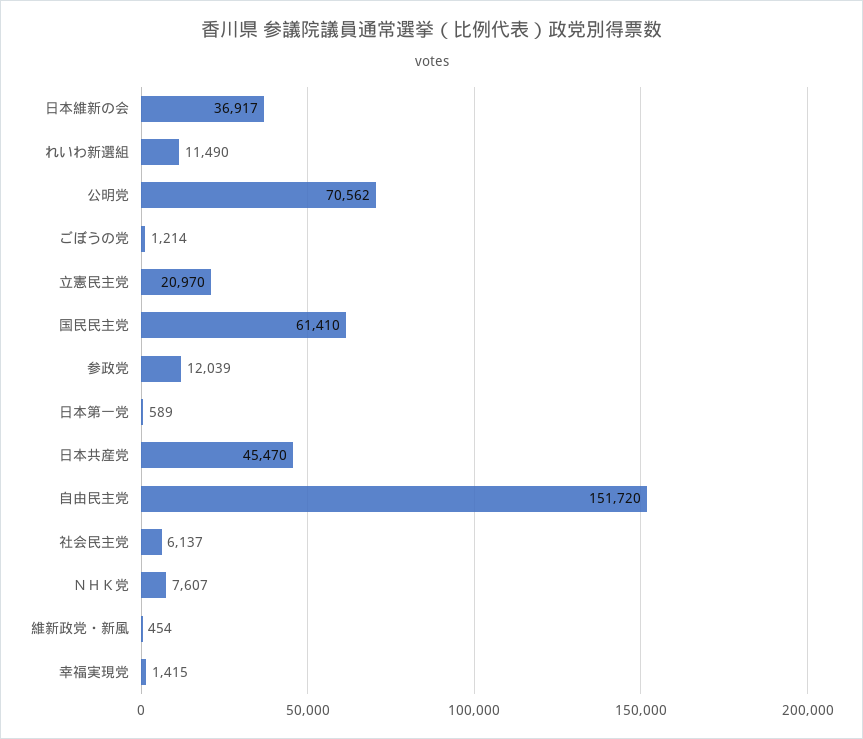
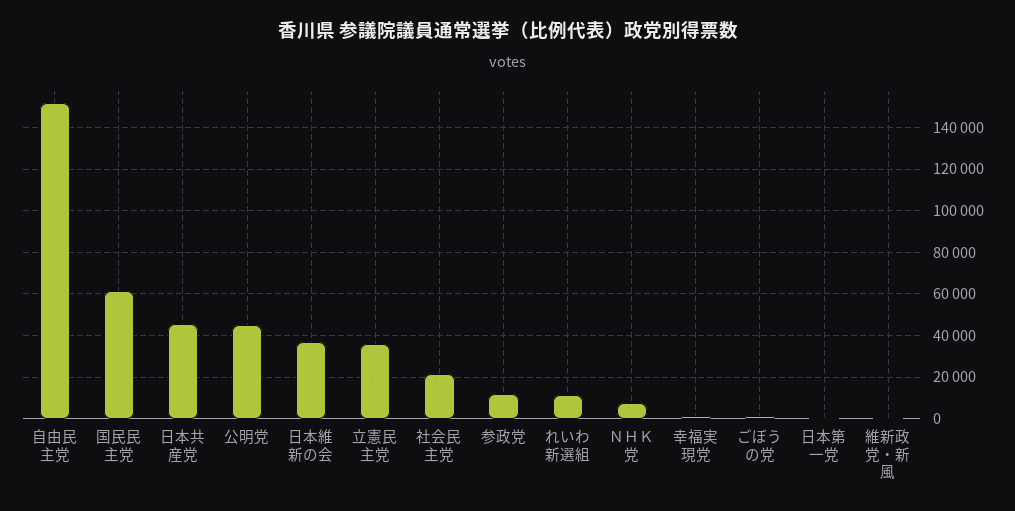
公明党: 70562 -> 45000
立憲民主党: 20970 -> 35000
社会民主党: 6137 -> 20000

